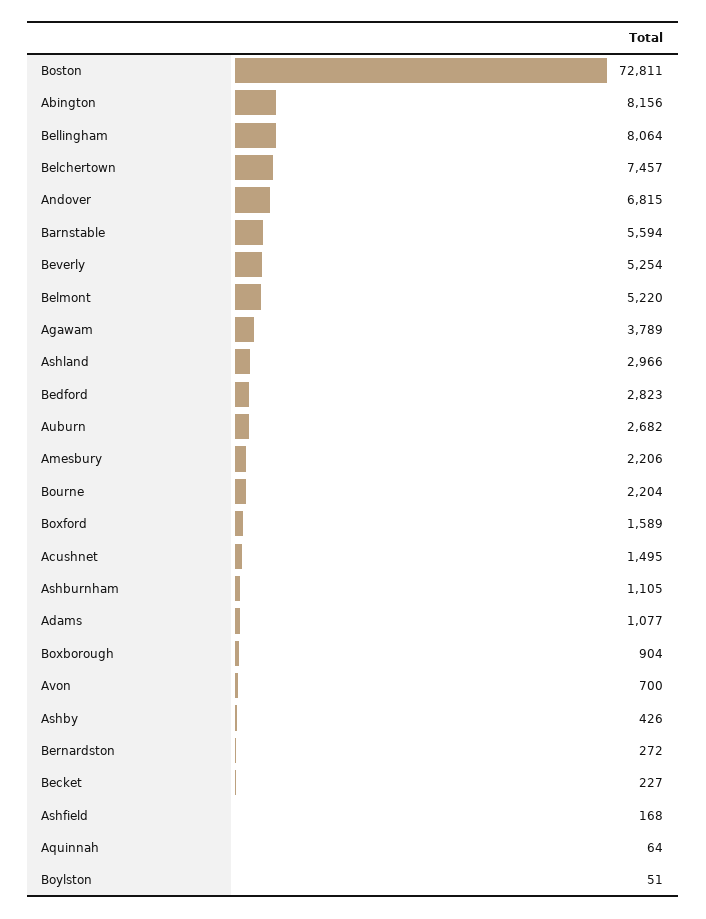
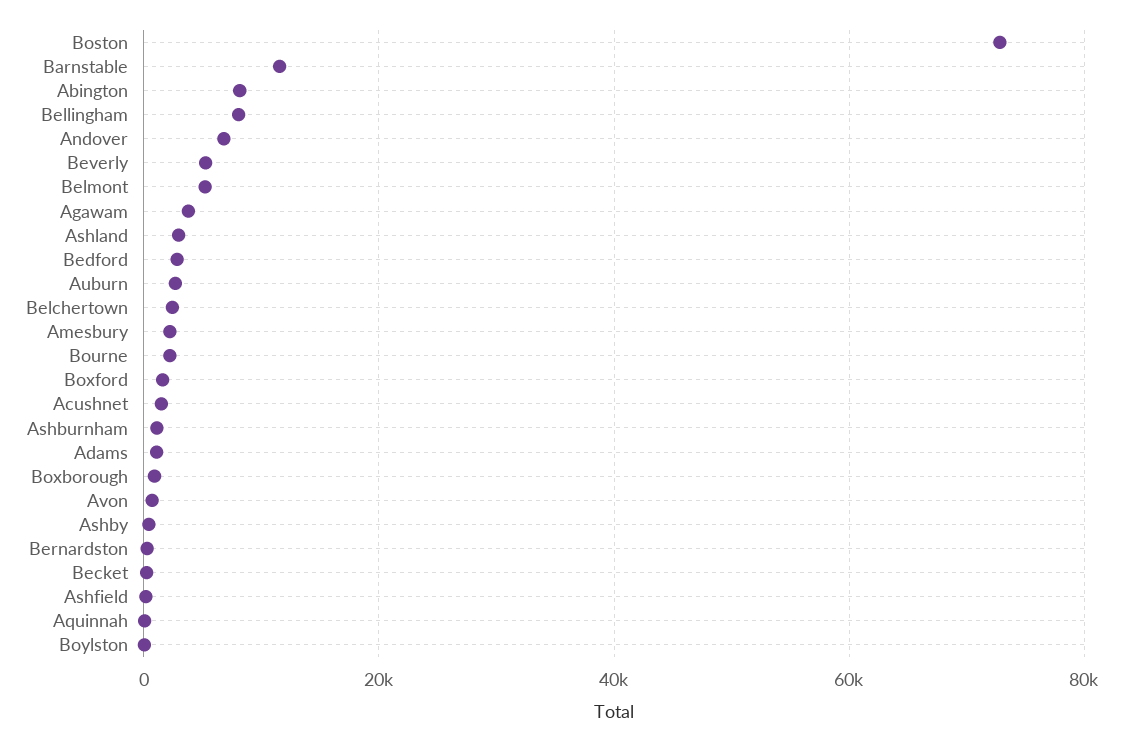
Belchertown: 7457 -> 2000
Barnstable: 5594 -> 12000

